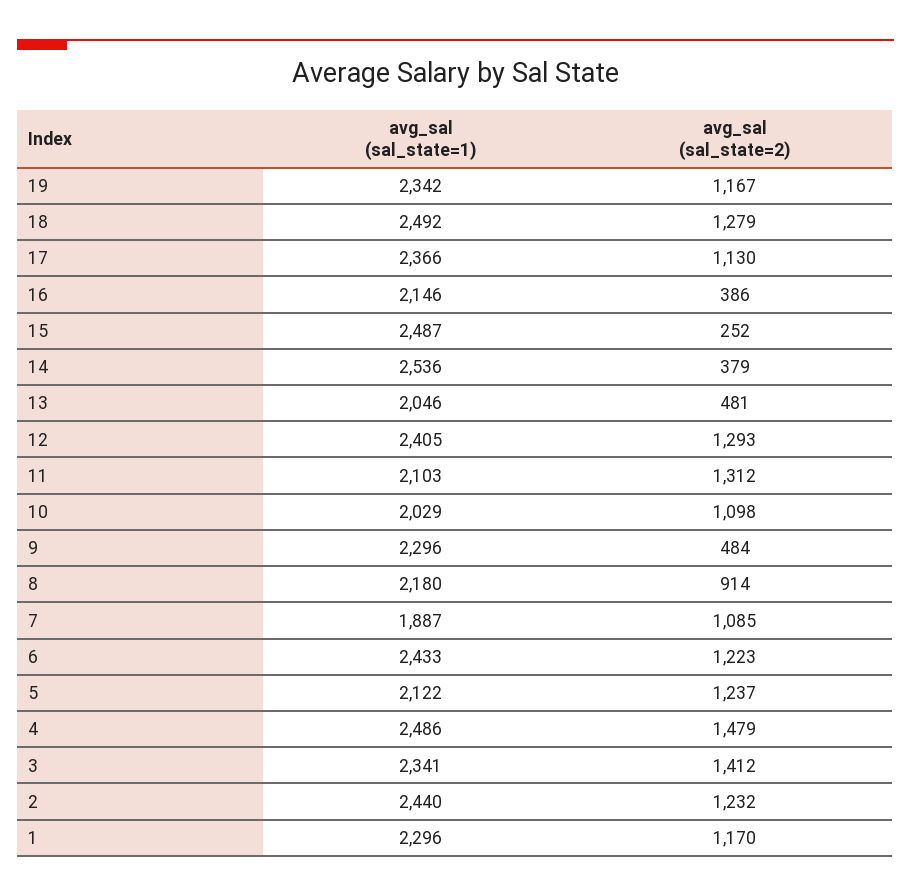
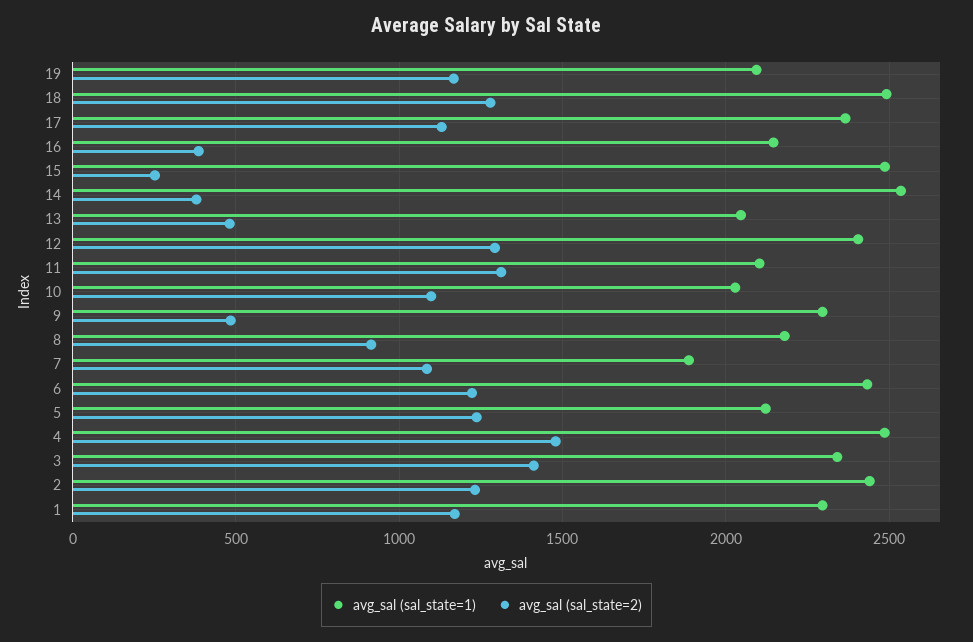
avg_sal (sal_state=1), 19: 2342 -> 2100

